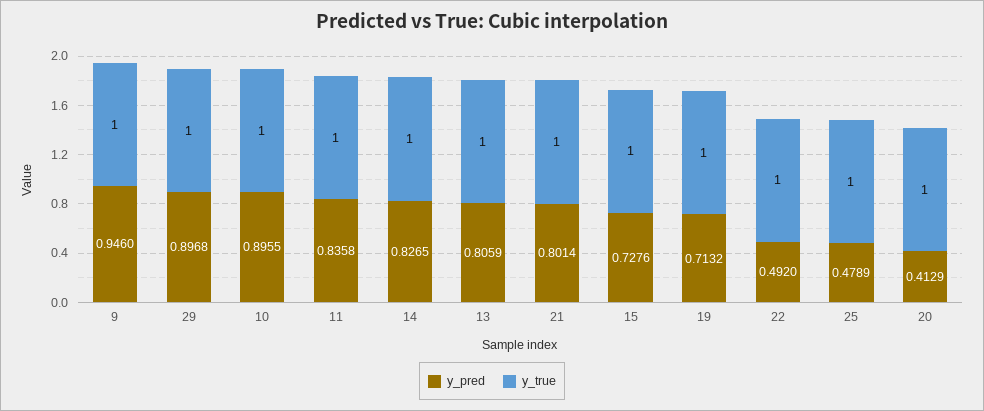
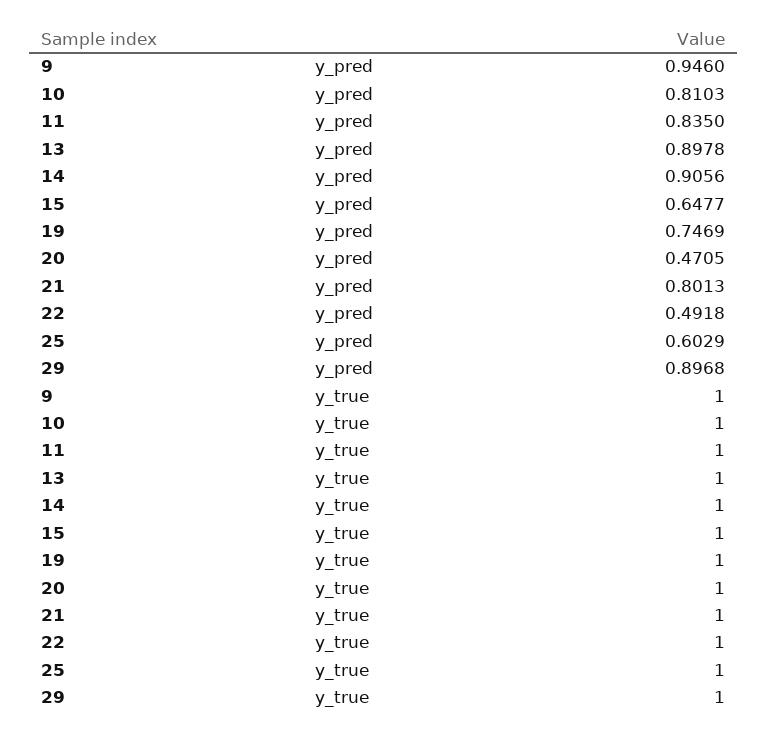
y_pred, 10: 0.8955 -> 0.8103
y_pred, 11: 0.8358 -> 0.835
y_pred, 14: 0.8265 -> 0.9056
y_pred, 13: 0.8059 -> 0.8978
y_pred, 21: 0.8014 -> 0.8013
y_pred, 15: 0.7276 -> 0.6477
y_pred, 19: 0.7132 -> 0.7469
y_pred, 22: 0.492 -> 0.4918
y_pred, 25: 0.4789 -> 0.6029
y_pred, 20: 0.4129 -> 0.4705

